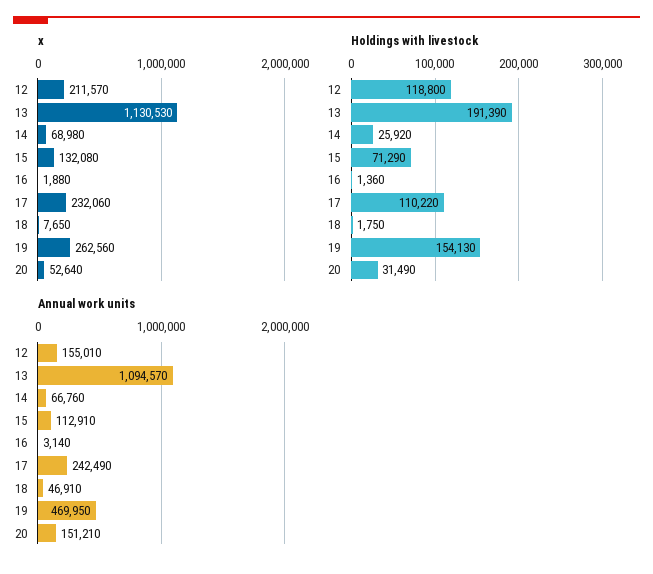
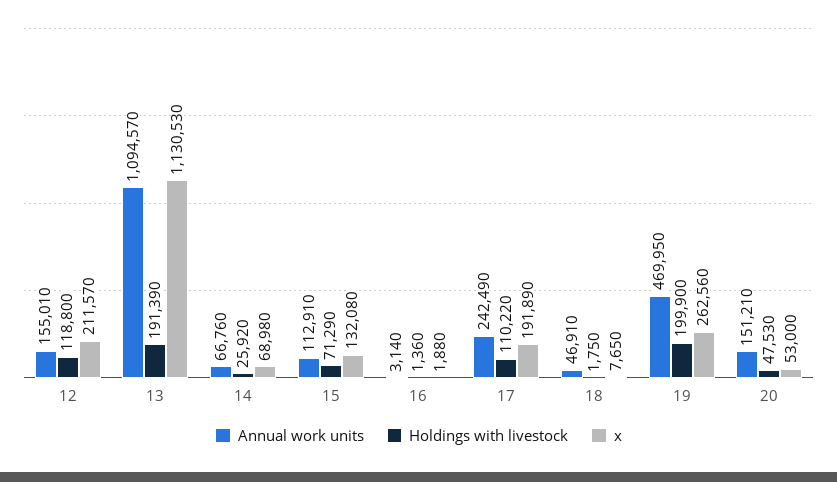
x, 17: 232060 -> 191890
x, 20: 52640 -> 53000
Holdings with livestock, 19: 154130 -> 199900
Holdings with livestock, 20: 31490 -> 47530

